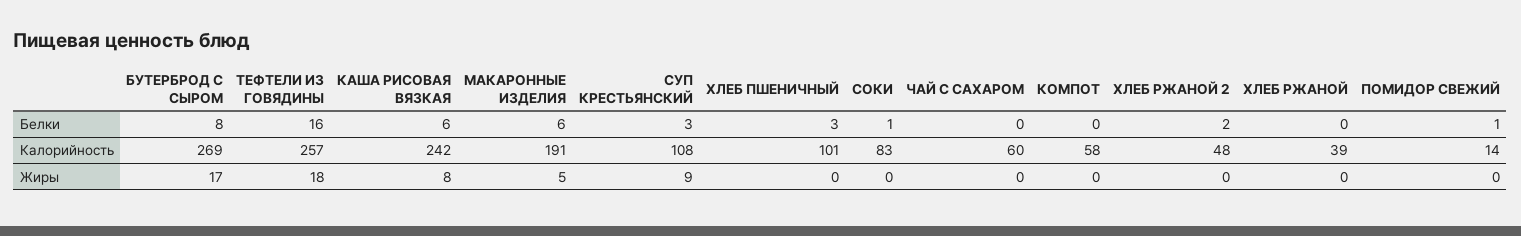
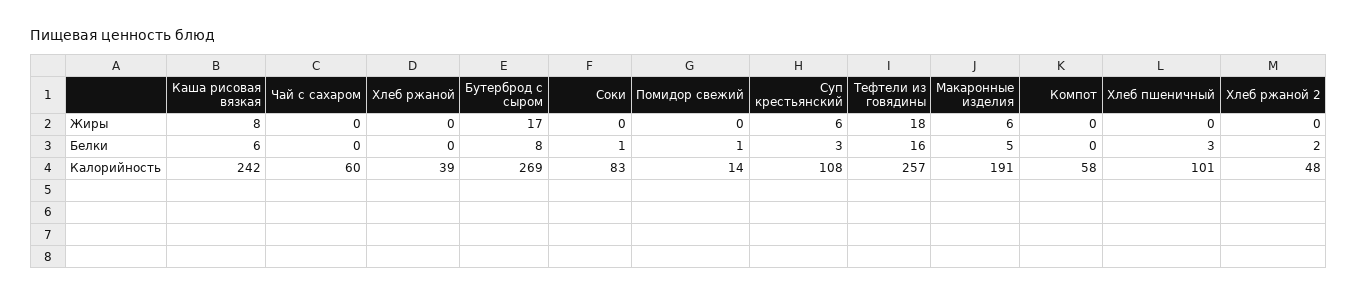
МАКАРОННЫЕ ИЗДЕЛИЯ, Белки: 6 -> 5
МАКАРОННЫЕ ИЗДЕЛИЯ, Жиры: 5 -> 6
СУП КРЕСТЬЯНСКИЙ, Жиры: 9 -> 6

